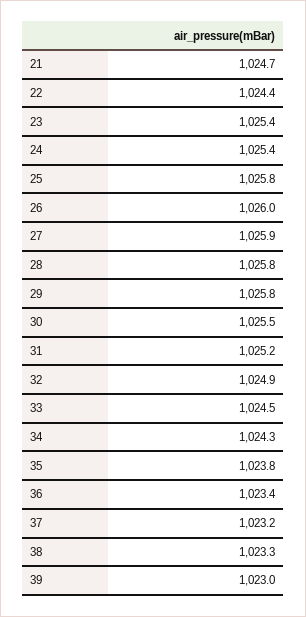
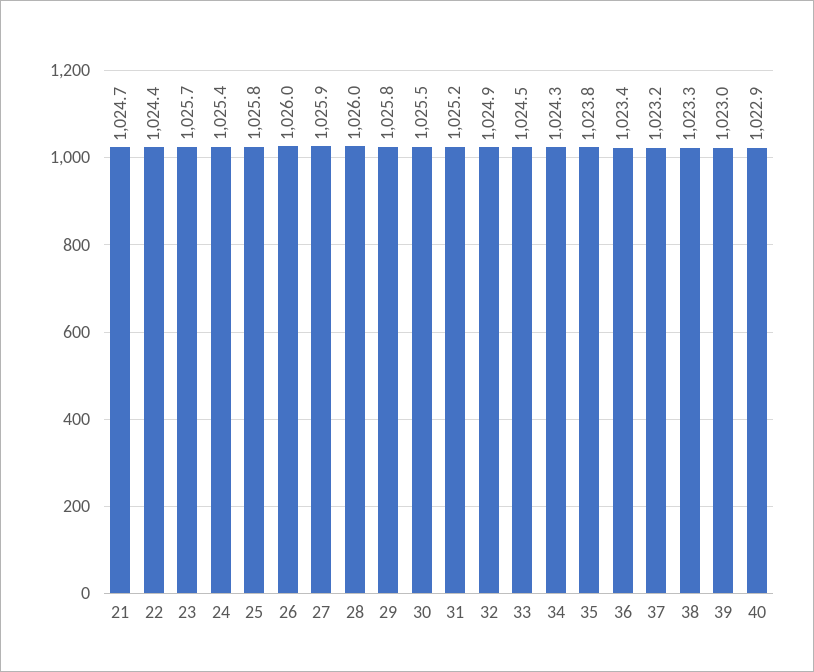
23: 1025.4 -> 1025.7
28: 1025.8 -> 1026
40: none -> 1022.9

